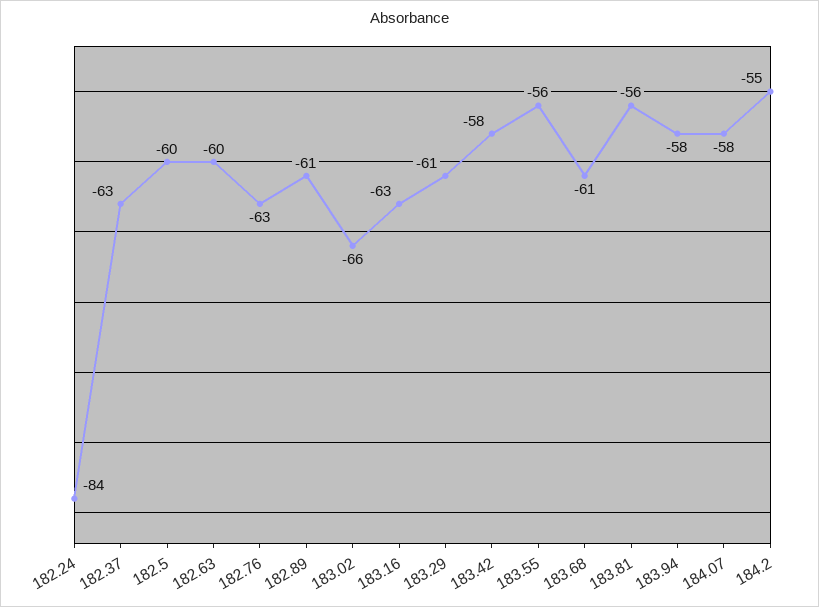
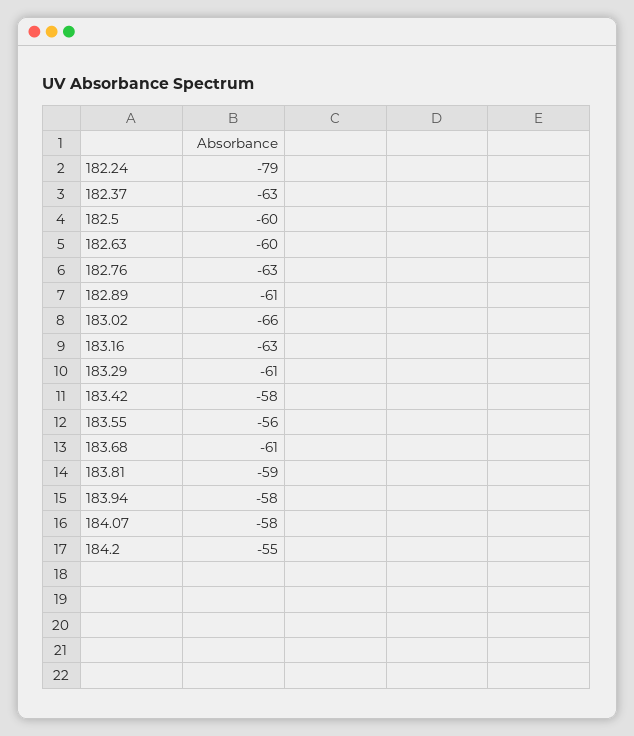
182.24: -84 -> -79
183.81: -56 -> -59

